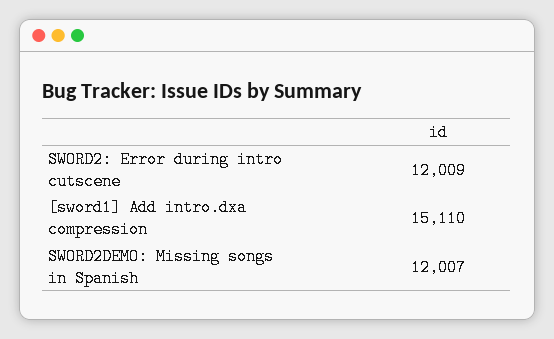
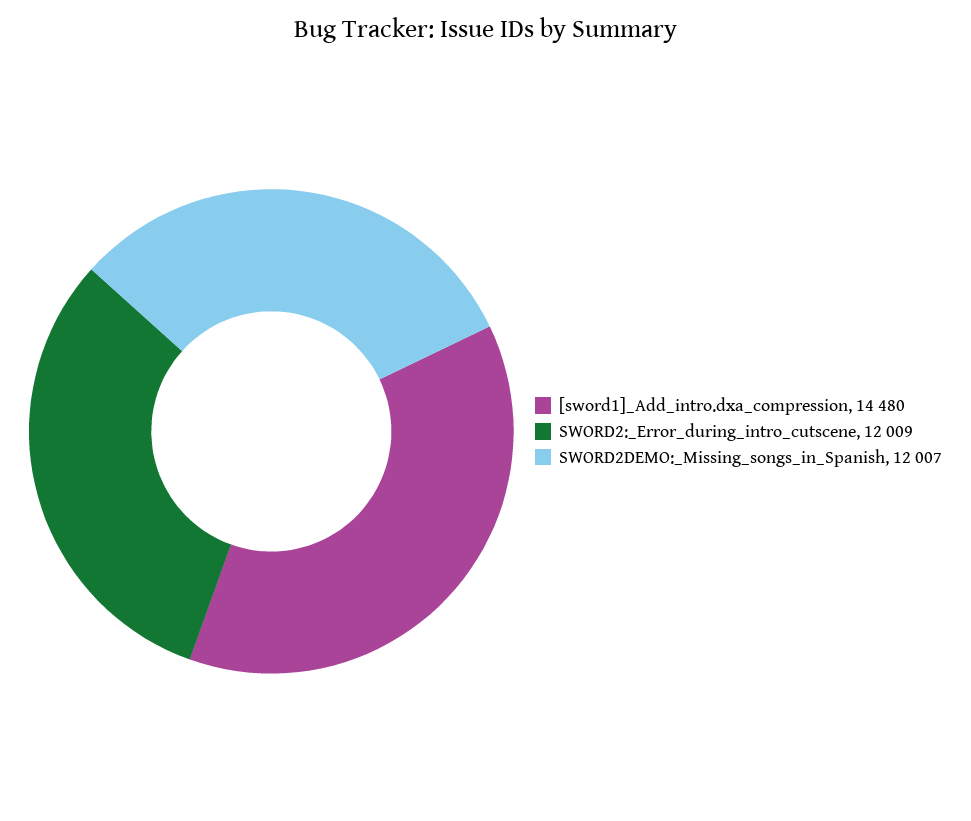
[sword1] Add intro.dxa compression: 15110 -> 14480

